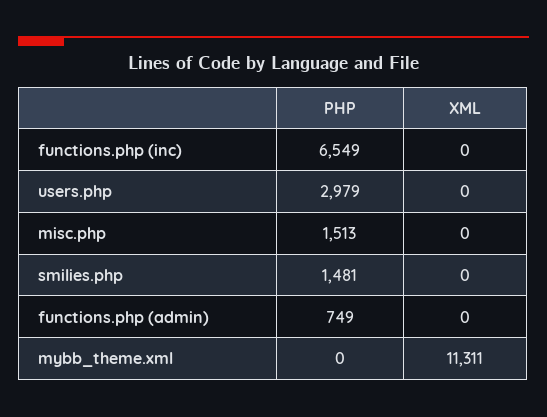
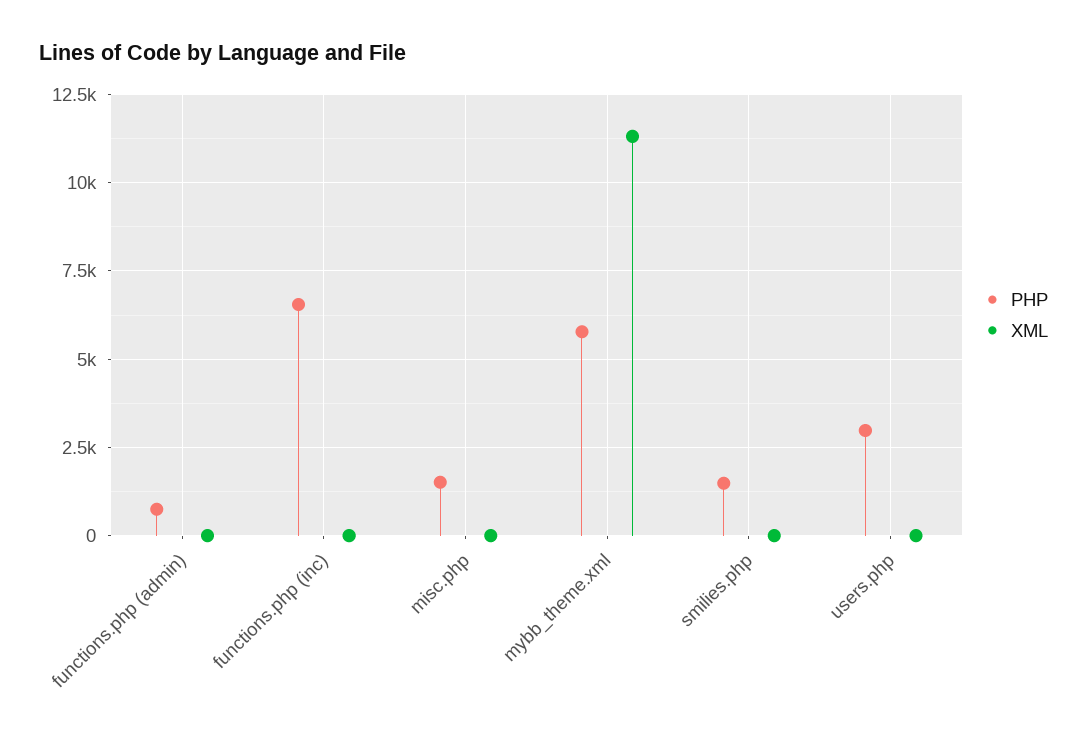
PHP, mybb_theme.xml: 0 -> 5750

